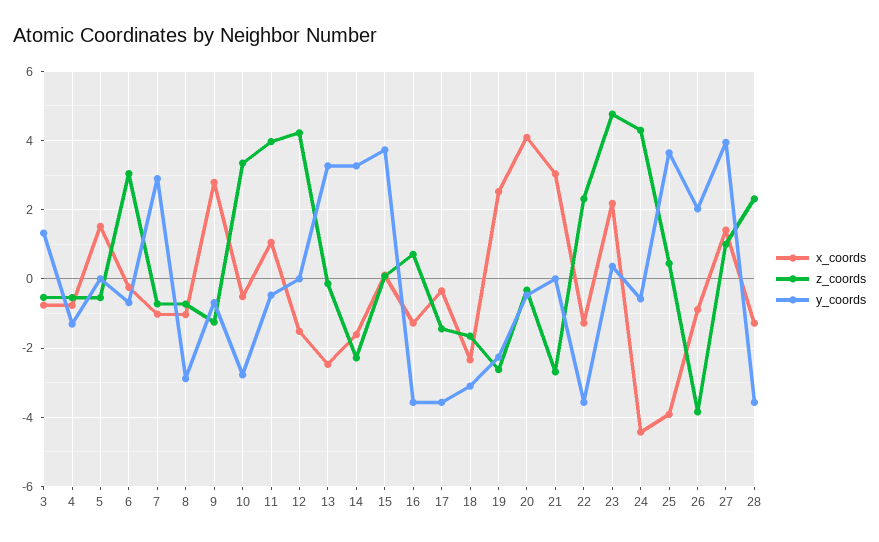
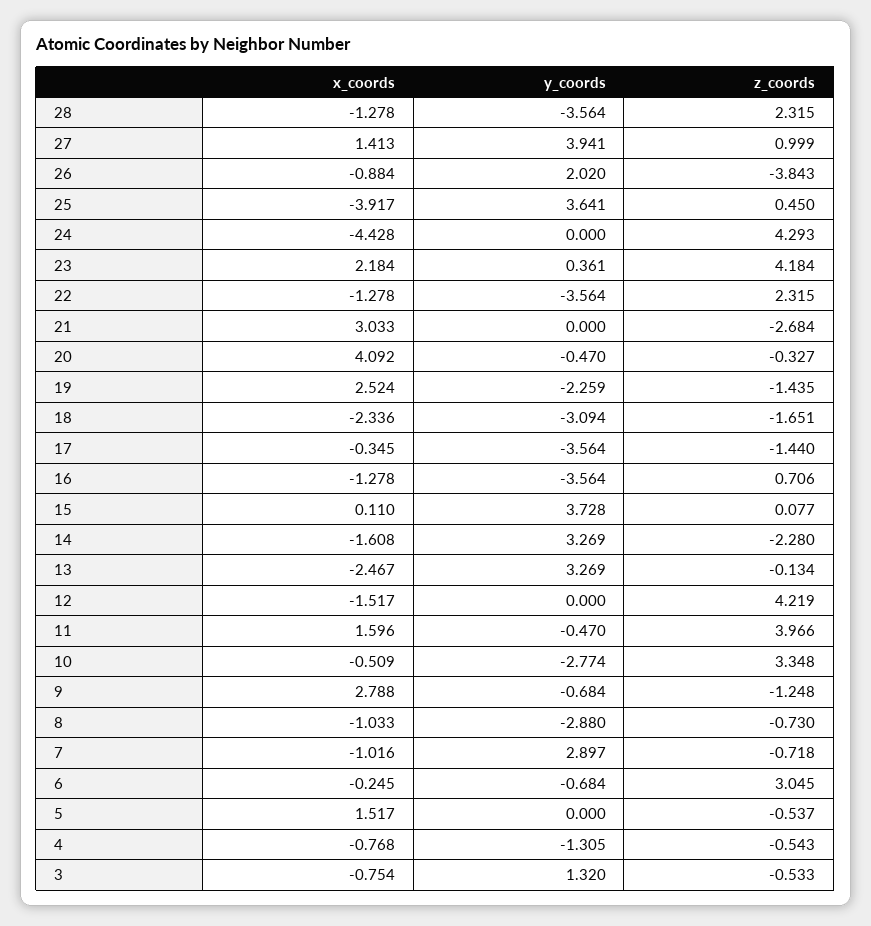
x_coords, 11: 1 -> 1.596
z_coords, 19: -2.6 -> -1.435
z_coords, 23: 4.8 -> 4.184
y_coords, 24: -0.6 -> 0

